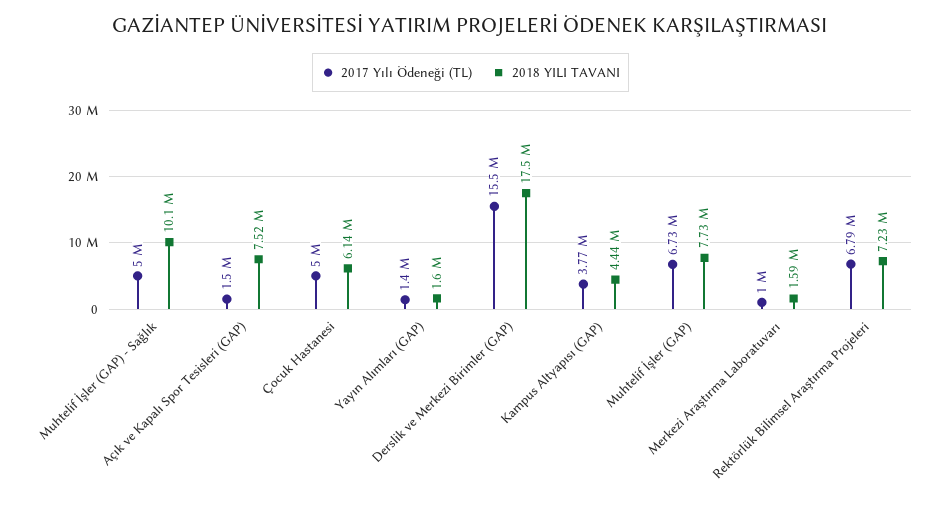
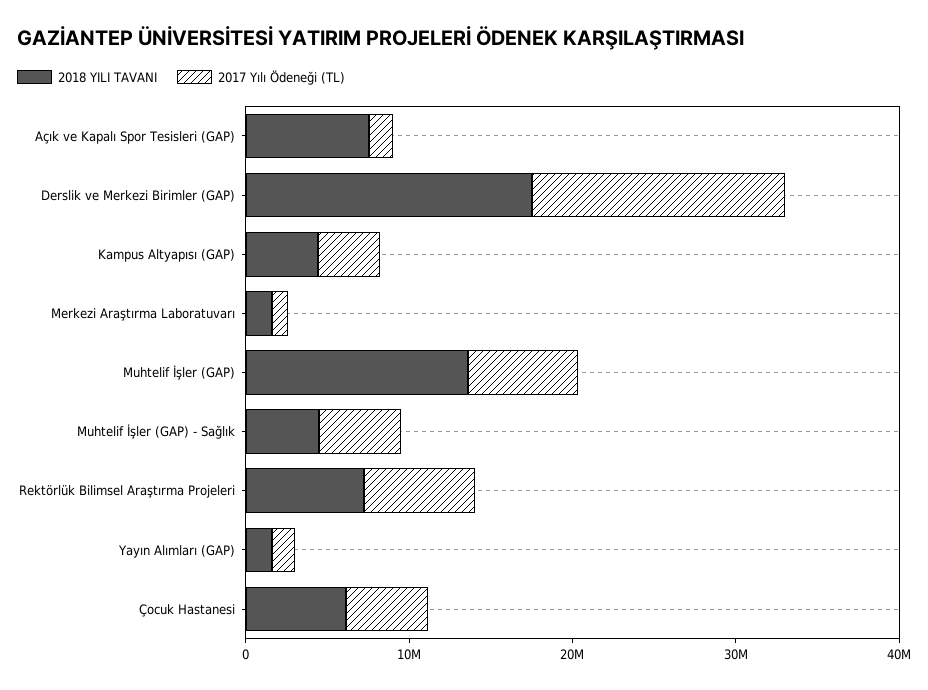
2018 YILI TAVANI, Muhtelif İşler (GAP) - Sağlık: 10100000 -> 4000000
2018 YILI TAVANI, Muhtelif İşler (GAP): 7730000 -> 14000000

